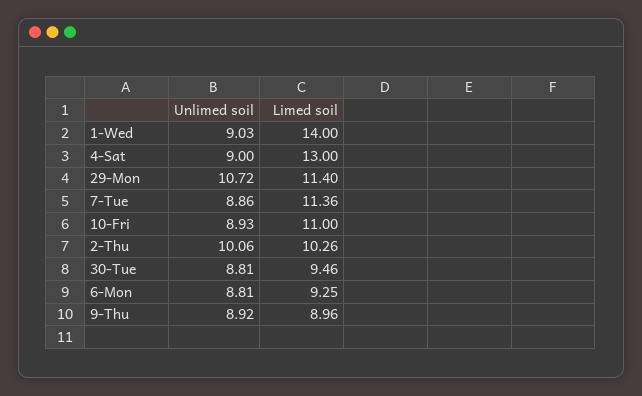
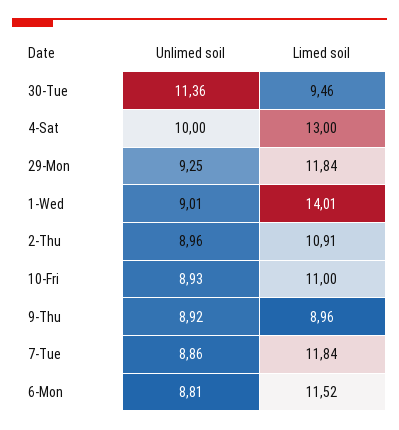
Unlimed soil, 1-Wed: 9.03 -> 9.01
Limed soil, 1-Wed: 14 -> 14.01
Unlimed soil, 4-Sat: 9 -> 10
Unlimed soil, 29-Mon: 10.72 -> 9.25
Limed soil, 29-Mon: 11.4 -> 11.84
Limed soil, 7-Tue: 11.36 -> 11.84
Unlimed soil, 2-Thu: 10.06 -> 8.96
Limed soil, 2-Thu: 10.26 -> 10.91
Unlimed soil, 30-Tue: 8.81 -> 11.36
Limed soil, 6-Mon: 9.25 -> 11.52

